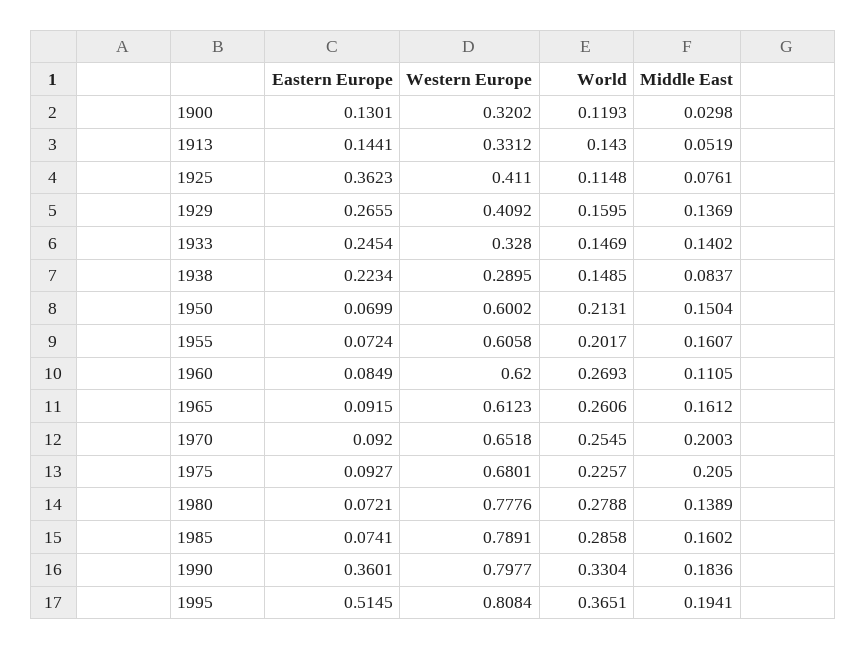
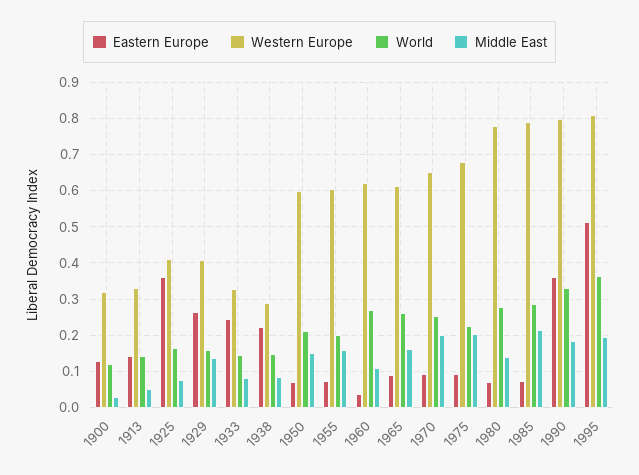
World, 1925: 0.1148 -> 0.16
Middle East, 1933: 0.1402 -> 0.08
Eastern Europe, 1960: 0.0849 -> 0.04
Middle East, 1985: 0.1602 -> 0.22

